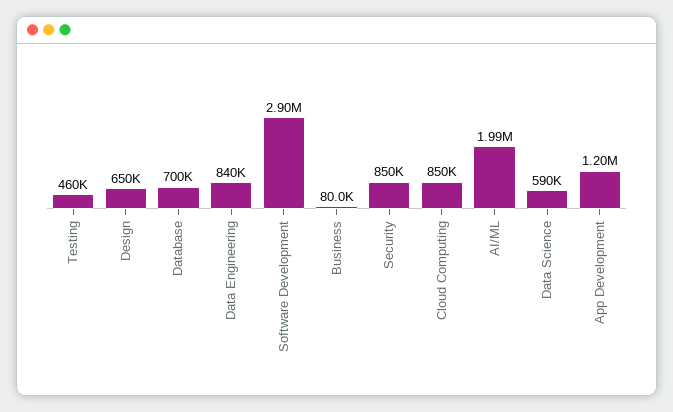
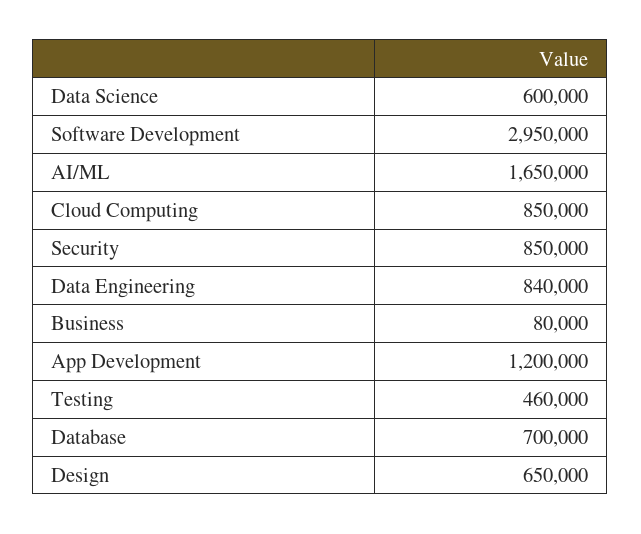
Software Development: 2900000 -> 2950000
AI/ML: 1990000 -> 1650000
Data Science: 590000 -> 600000

